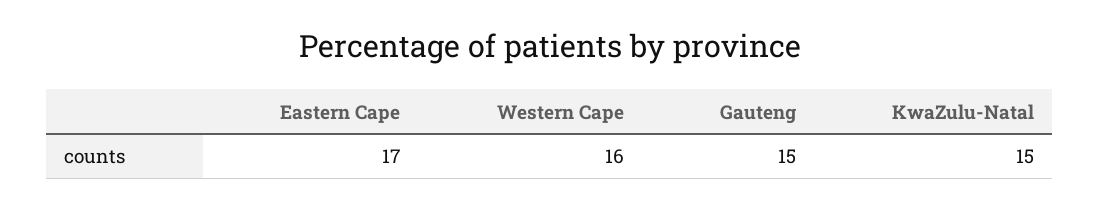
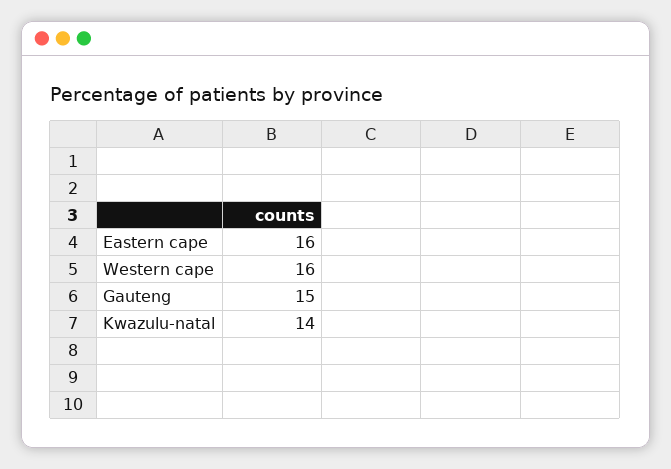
Eastern Cape: 17 -> 16
KwaZulu-Natal: 15 -> 14

